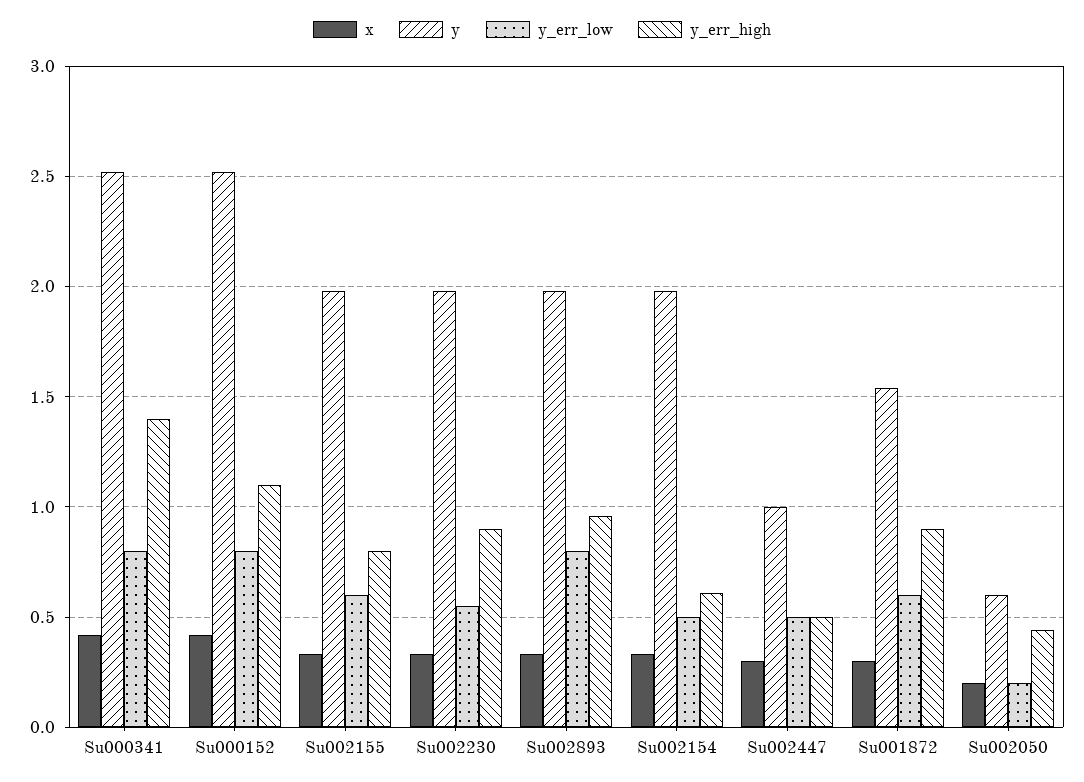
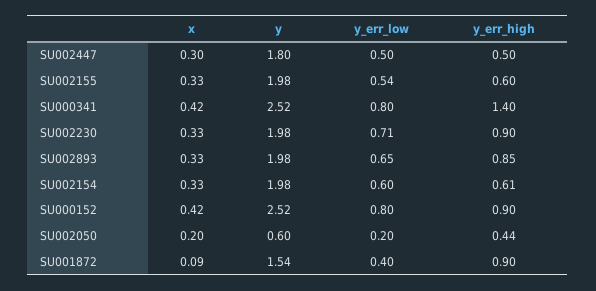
y_err_high, Su000152: 1.1 -> 0.9
y_err_low, Su002155: 0.6 -> 0.54
y_err_high, Su002155: 0.8 -> 0.6
y_err_low, Su002230: 0.55 -> 0.71
y_err_low, Su002893: 0.8 -> 0.65
y_err_high, Su002893: 0.95 -> 0.85
y_err_low, Su002154: 0.5 -> 0.6
y, Su002447: 1 -> 1.8
x, Su001872: 0.3 -> 0.09
y_err_low, Su001872: 0.6 -> 0.4

